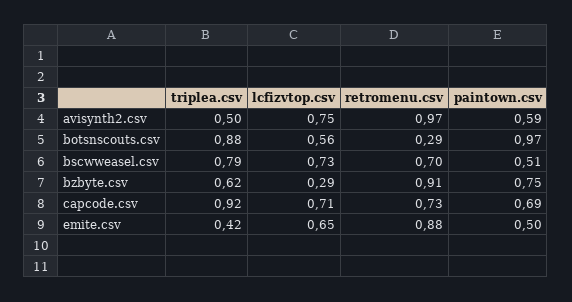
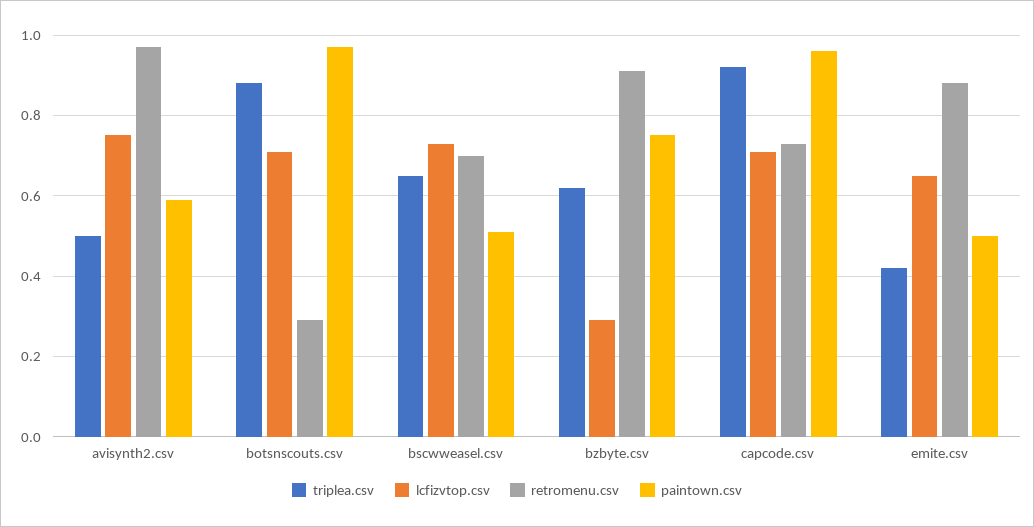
lcfizvtop.csv, botsnscouts.csv: 0.56 -> 0.7
triplea.csv, bscwweasel.csv: 0.79 -> 0.65
paintown.csv, capcode.csv: 0.69 -> 0.95

